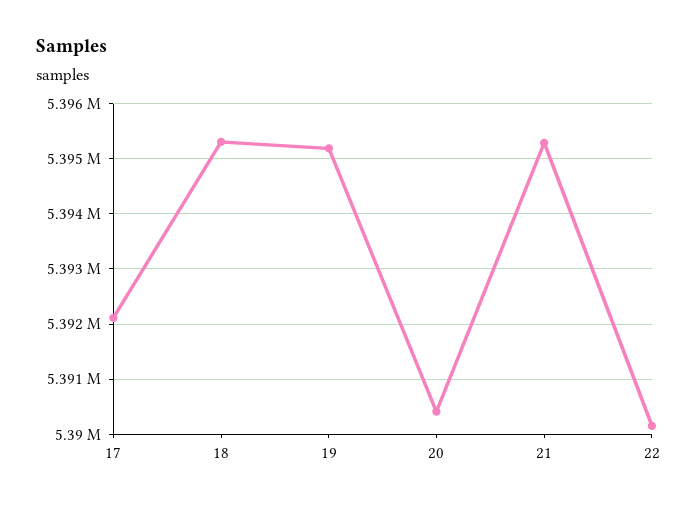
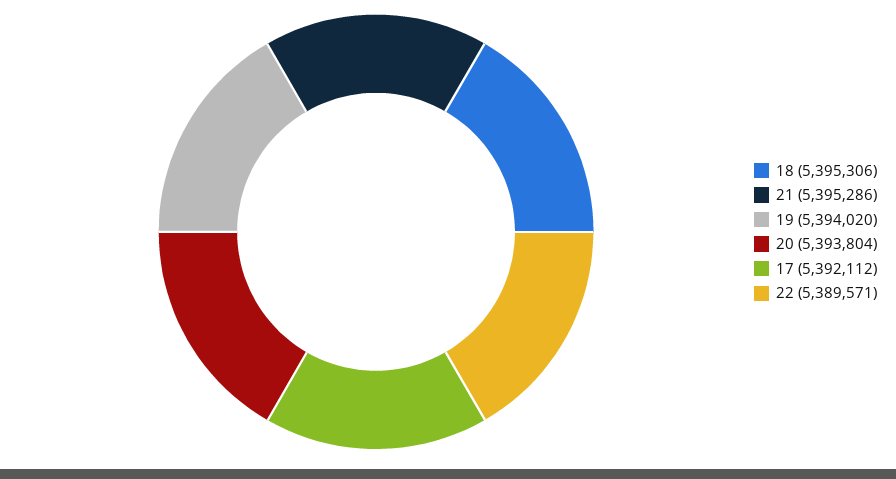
19: 5395200 -> 5394020
20: 5390400 -> 5393804
22: 5390200 -> 5389571

